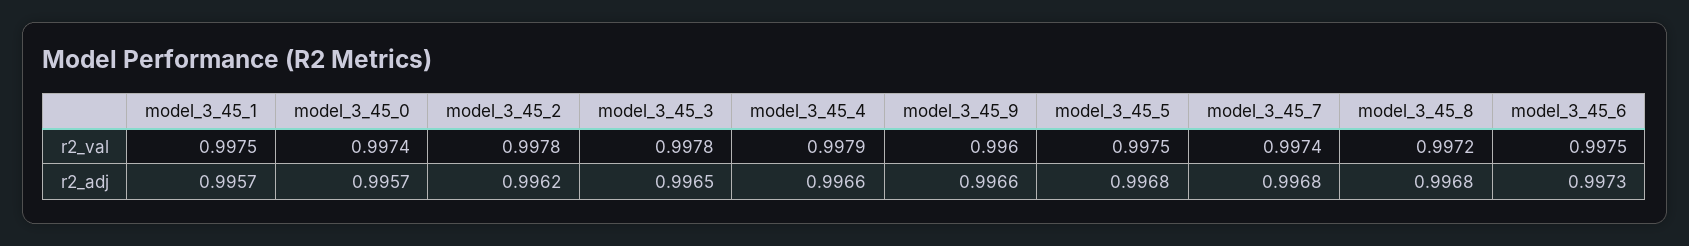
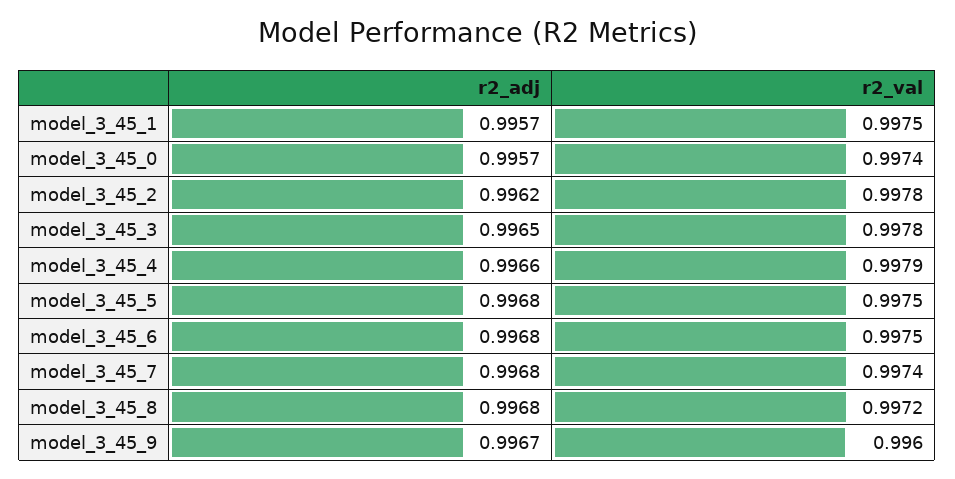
model_3_45_9, r2_adj: 0.9966 -> 0.9967
model_3_45_6, r2_adj: 0.9973 -> 0.9968

